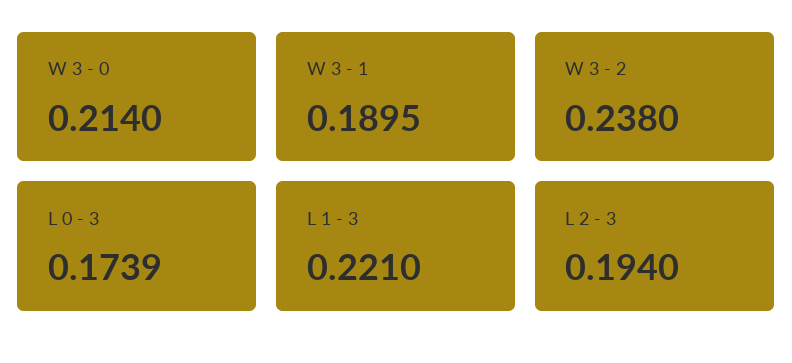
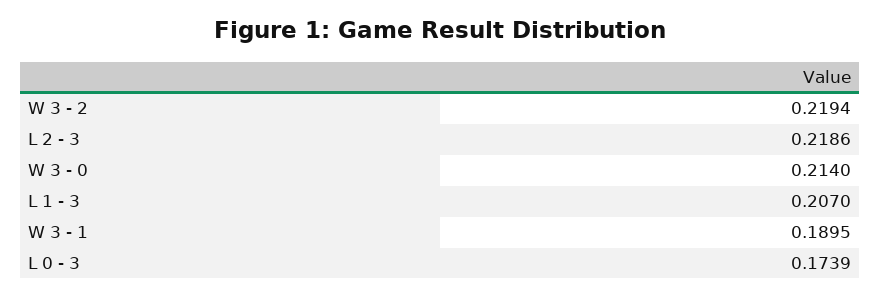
W 3 - 2: 0.238 -> 0.2194
L 1 - 3: 0.221 -> 0.207
L 2 - 3: 0.194 -> 0.2186

